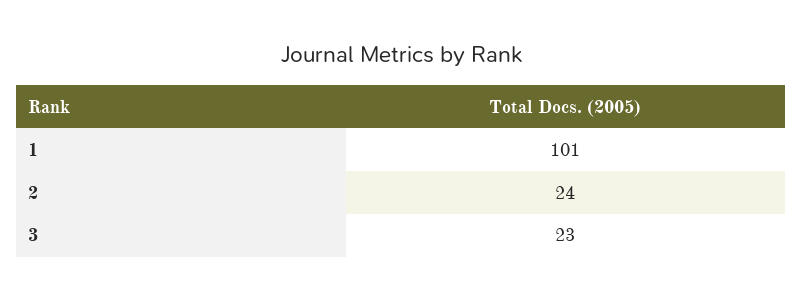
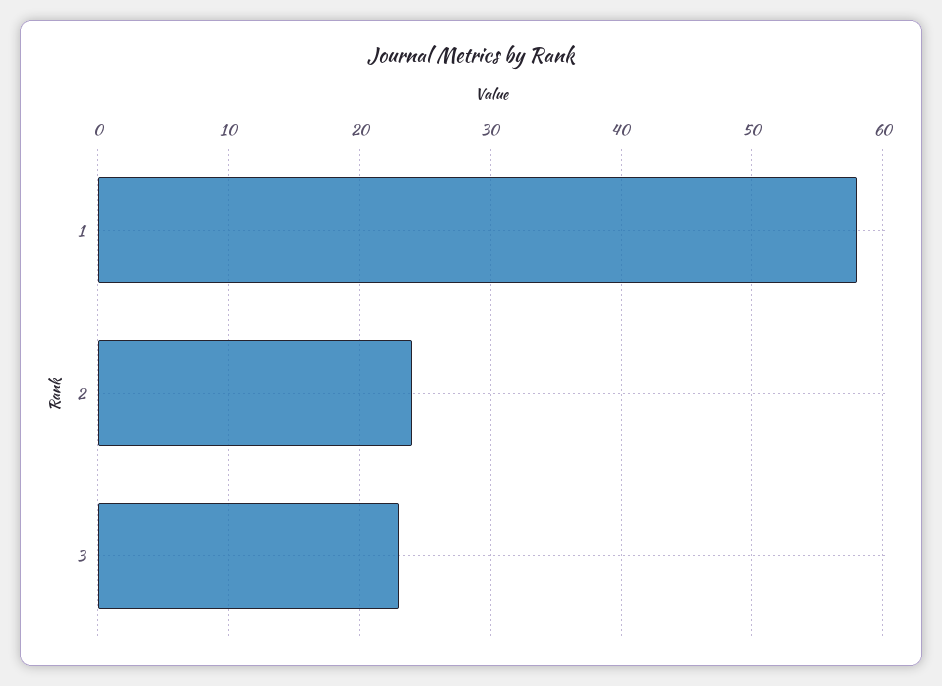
1: 101 -> 58

